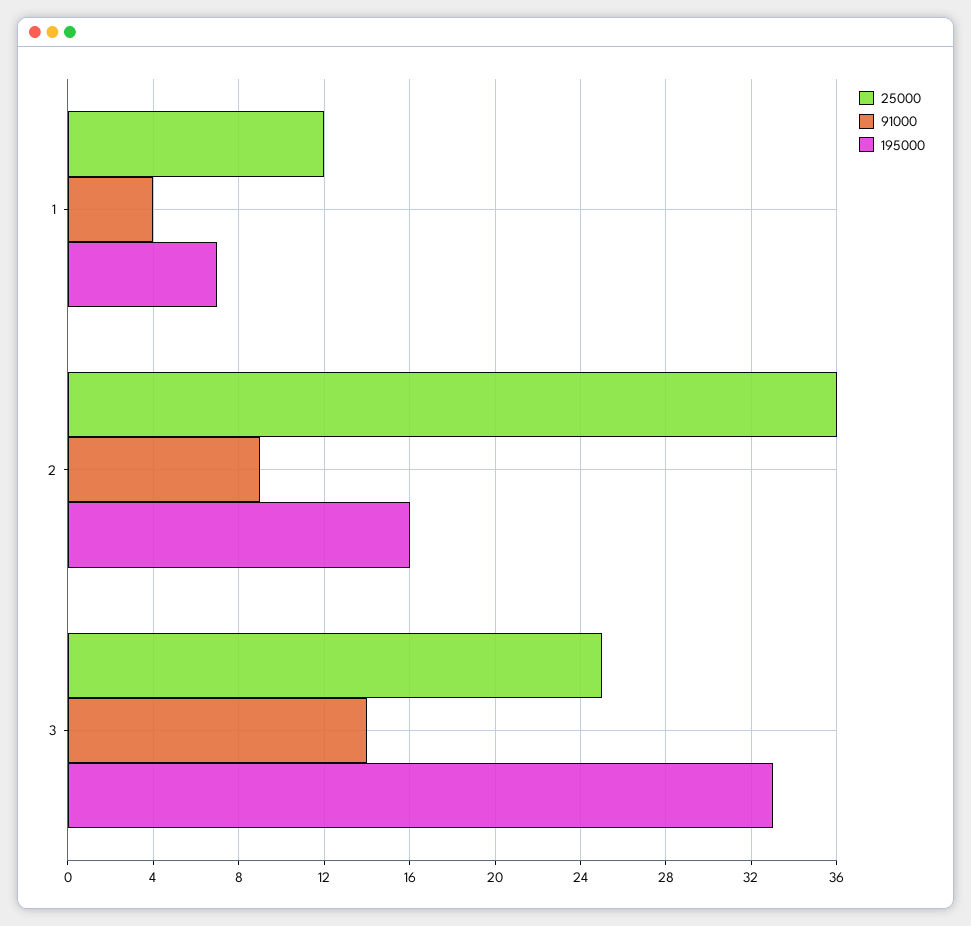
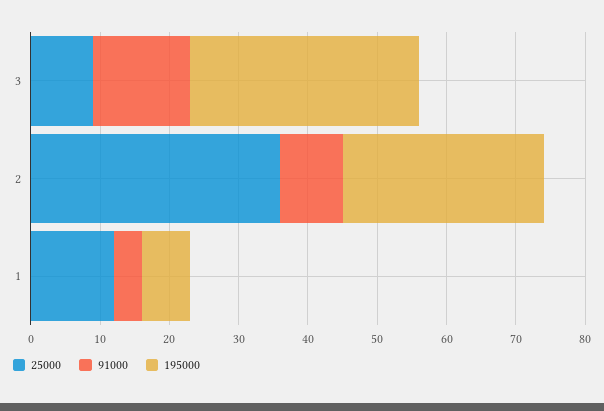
195000, 2: 16 -> 30
25000, 3: 25 -> 10

